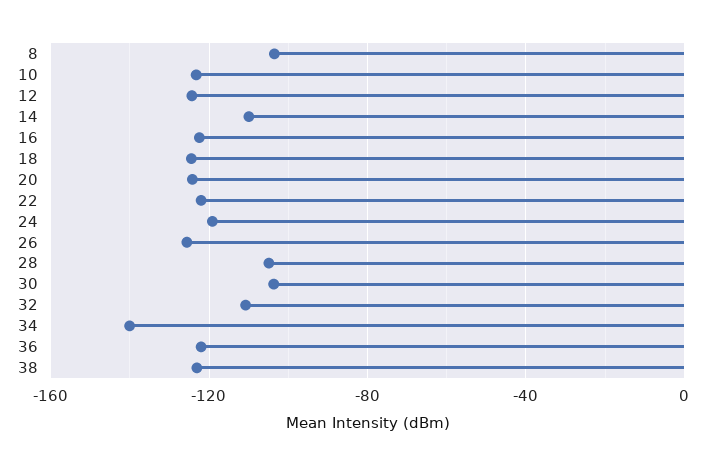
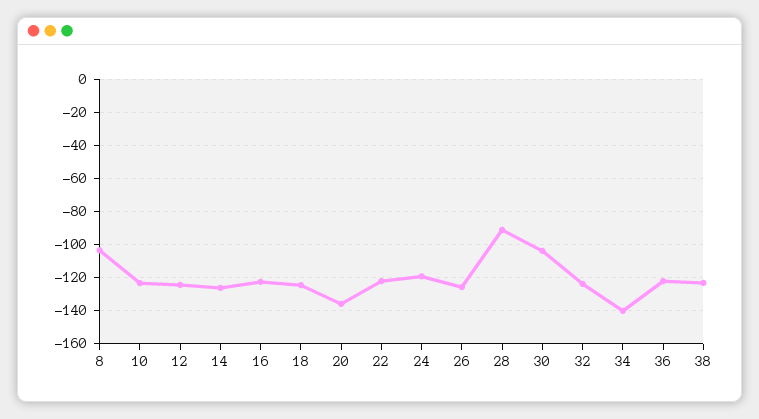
14: -110 -> -125
20: -125 -> -135
28: -105 -> -90
32: -110 -> -125

